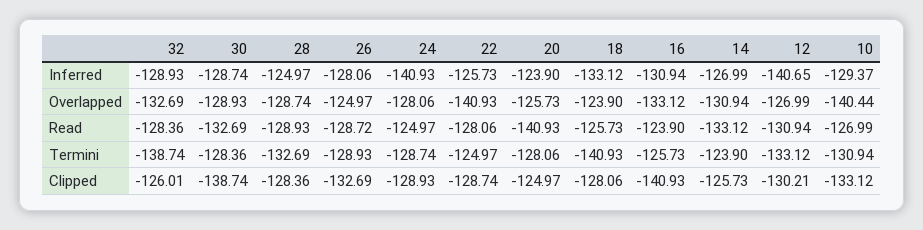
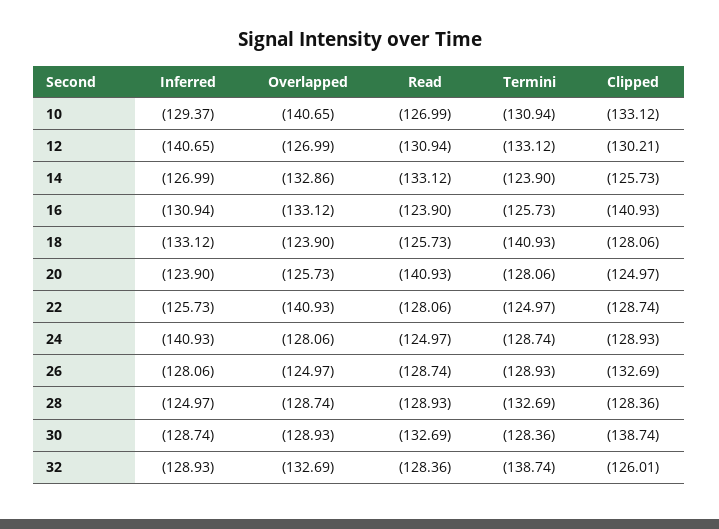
14, Overlapped: -130.94 -> -132.86
10, Overlapped: -140.44 -> -140.65
26, Read: -128.72 -> -128.74

